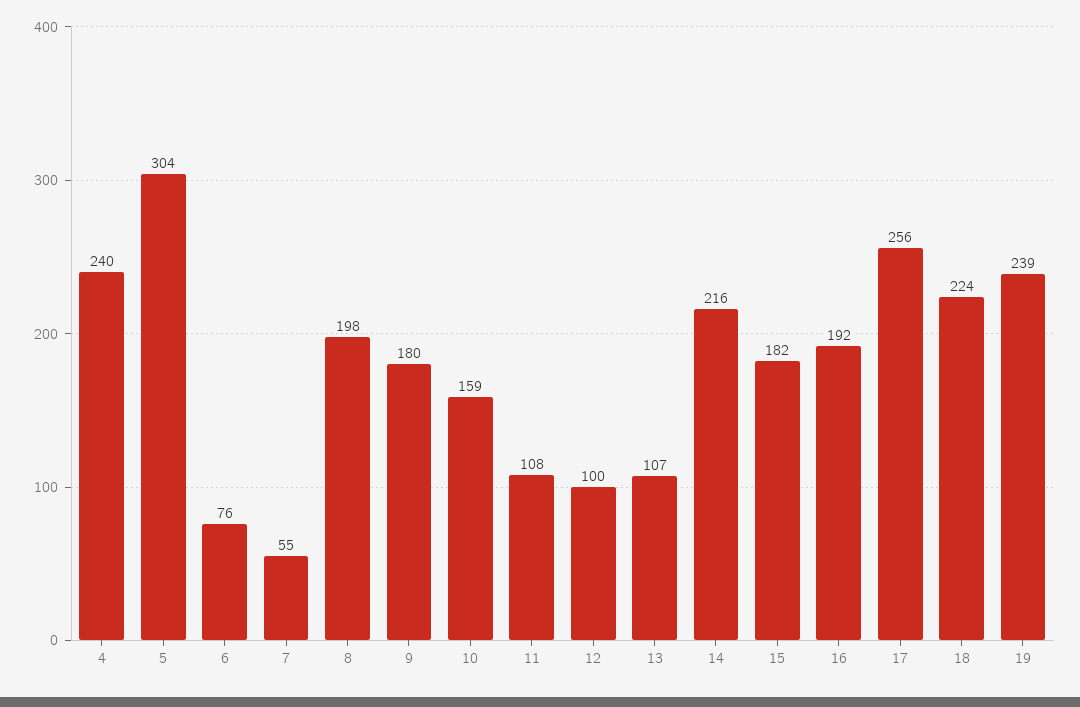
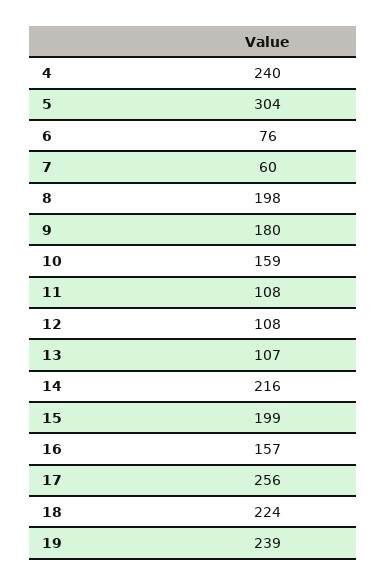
7: 55 -> 60
12: 100 -> 108
15: 182 -> 199
16: 192 -> 157

